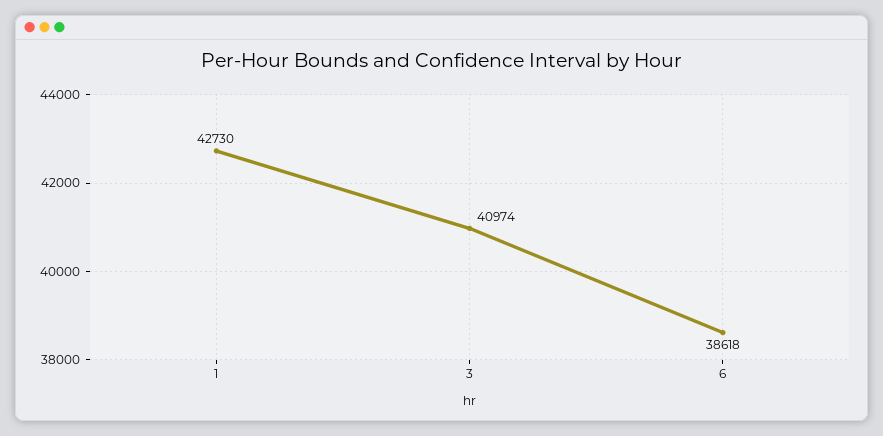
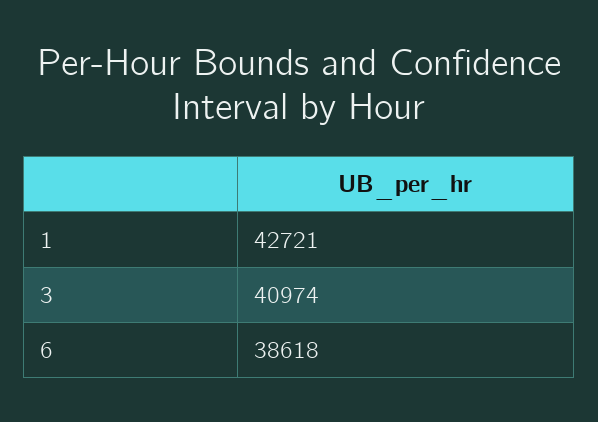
1: 42730 -> 42721

